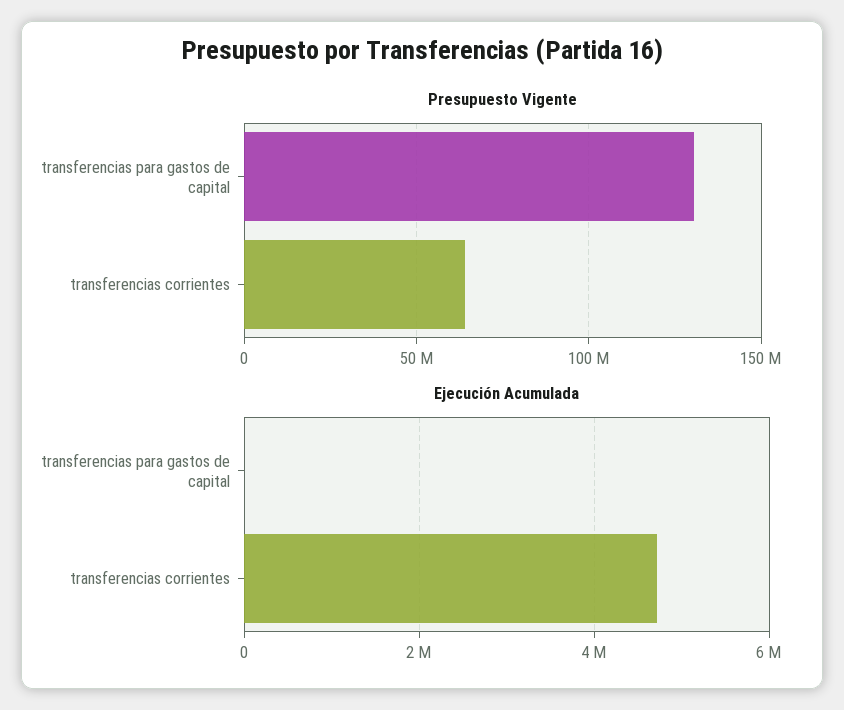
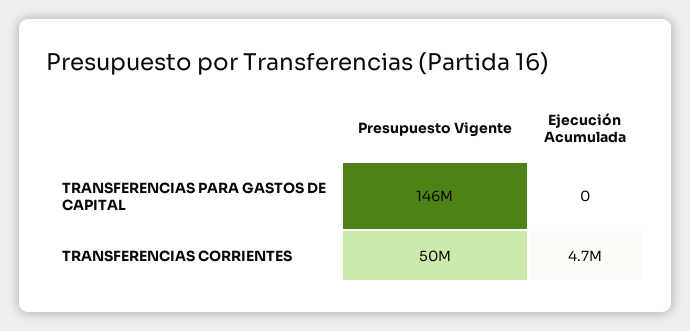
Presupuesto Vigente, transferencias para gastos de capital: 130000000 -> 146000000
Presupuesto Vigente, transferencias corrientes: 65000000 -> 50000000

